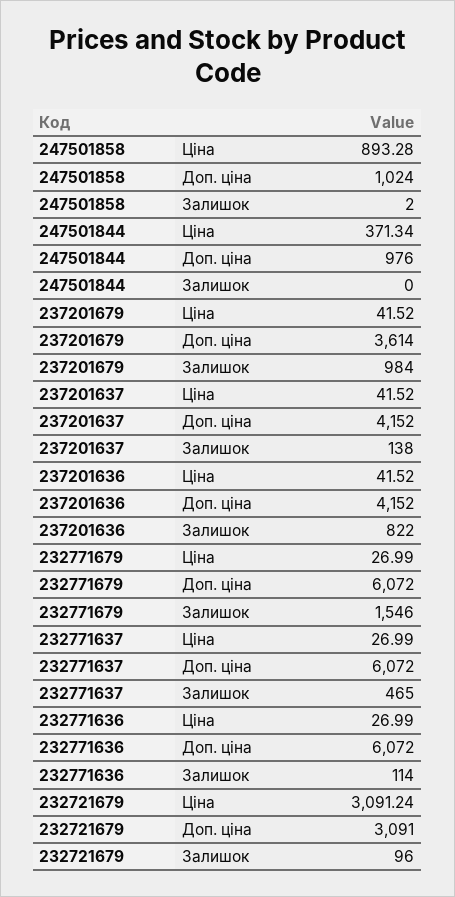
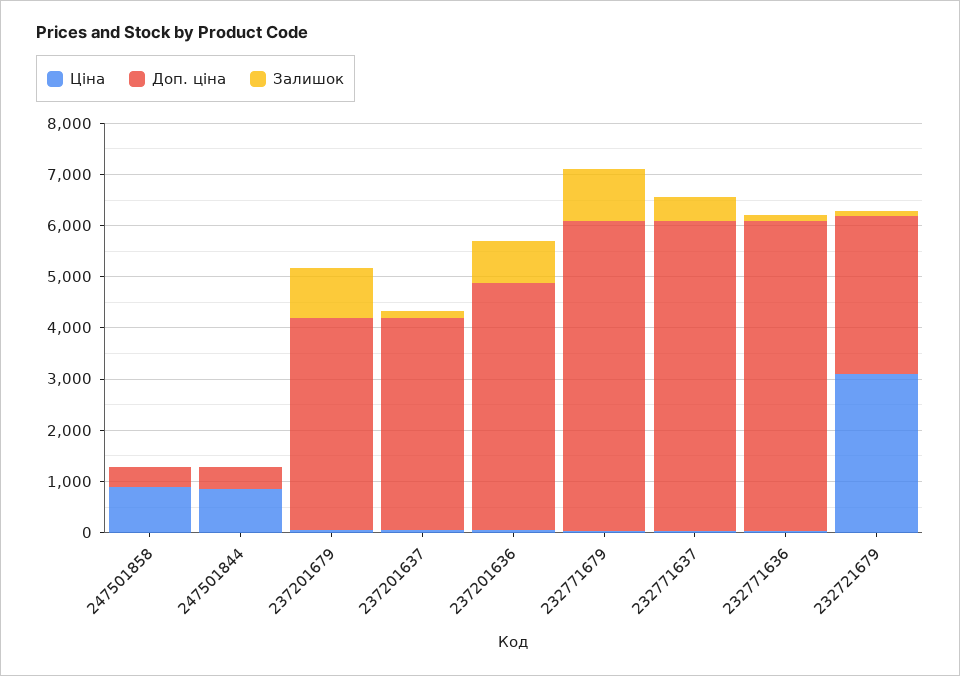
Доп. ціна, 247501858: 1024 -> 400
Ціна, 247501844: 371.34 -> 800
Доп. ціна, 247501844: 976 -> 400
Доп. ціна, 237201679: 3614 -> 4200
Доп. ціна, 237201636: 4152 -> 4800
Залишок, 232771679: 1546 -> 1000

